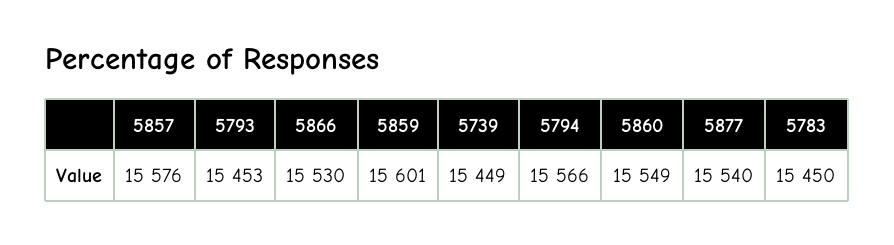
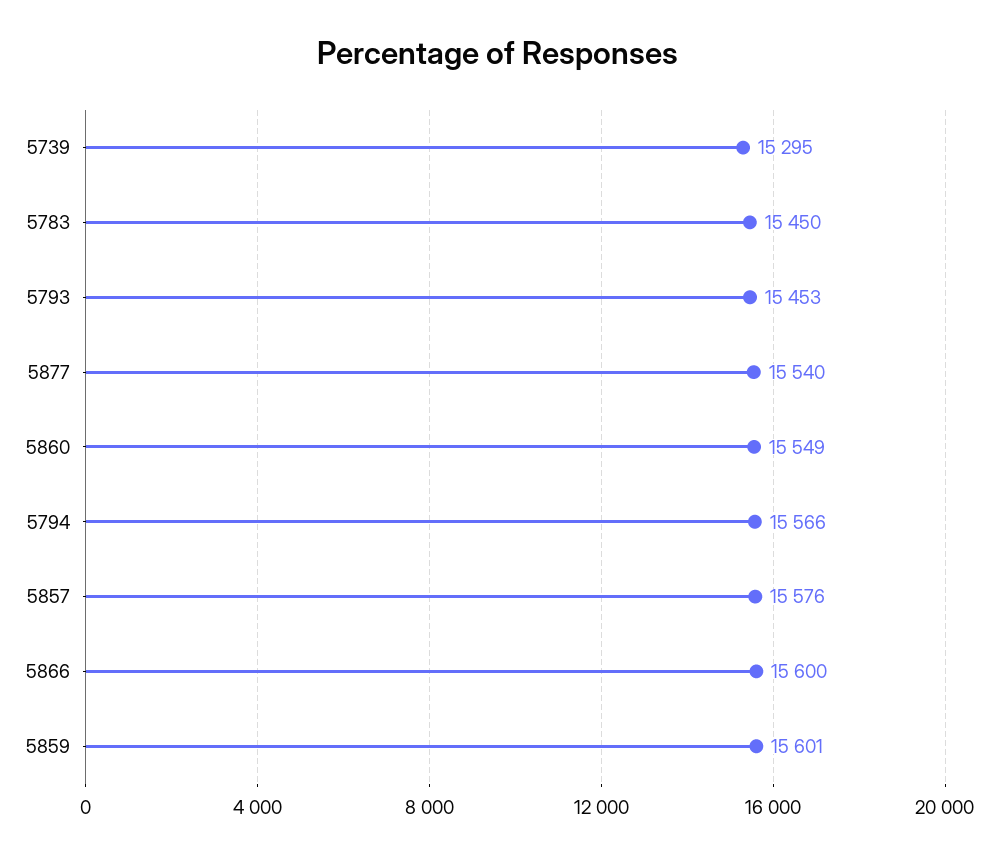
5866: 15530 -> 15600
5739: 15449 -> 15295

